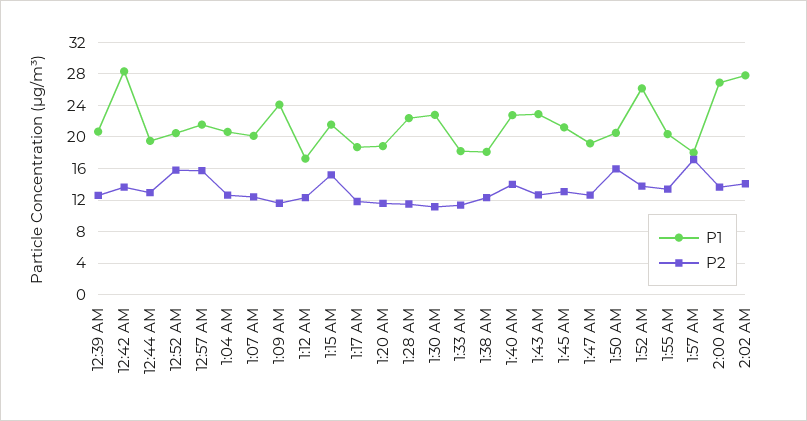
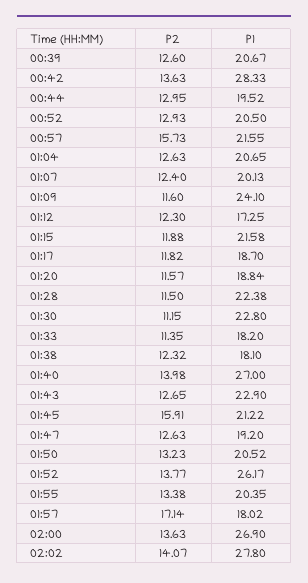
P2, 12:52 AM: 16 -> 12.93
P2, 1:15 AM: 15 -> 11.88
P1, 1:40 AM: 23 -> 27
P2, 1:45 AM: 13 -> 15.91
P2, 1:50 AM: 16 -> 13.23

